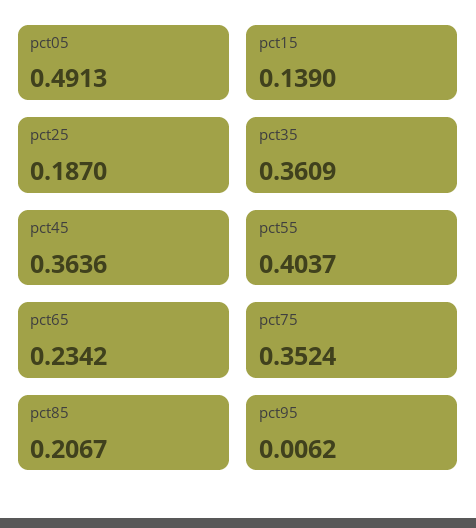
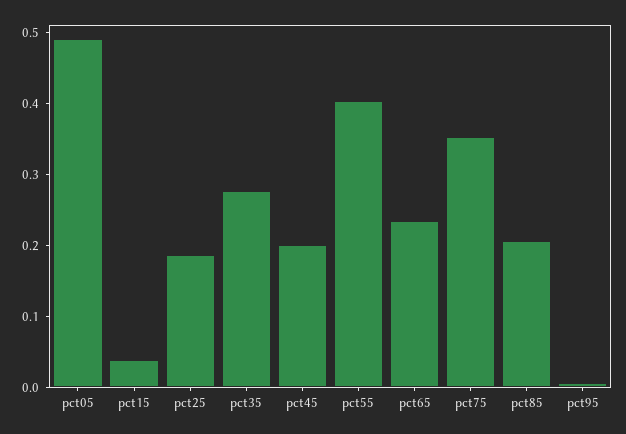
pct15: 0.139 -> 0.04
pct35: 0.3609 -> 0.28
pct45: 0.3636 -> 0.2

